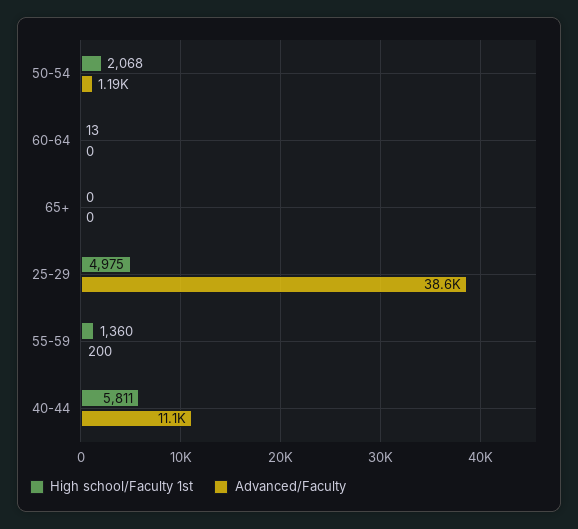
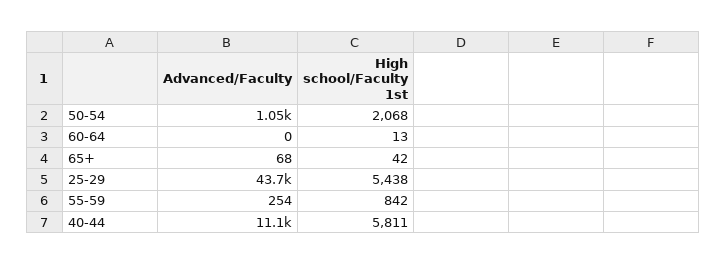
Advanced/Faculty, 50-54: 1190 -> 1050
High school/Faculty 1st, 65+: 0 -> 42
Advanced/Faculty, 65+: 0 -> 68
High school/Faculty 1st, 25-29: 4975 -> 5438
Advanced/Faculty, 25-29: 38600 -> 43700
High school/Faculty 1st, 55-59: 1360 -> 842
Advanced/Faculty, 55-59: 200 -> 254

